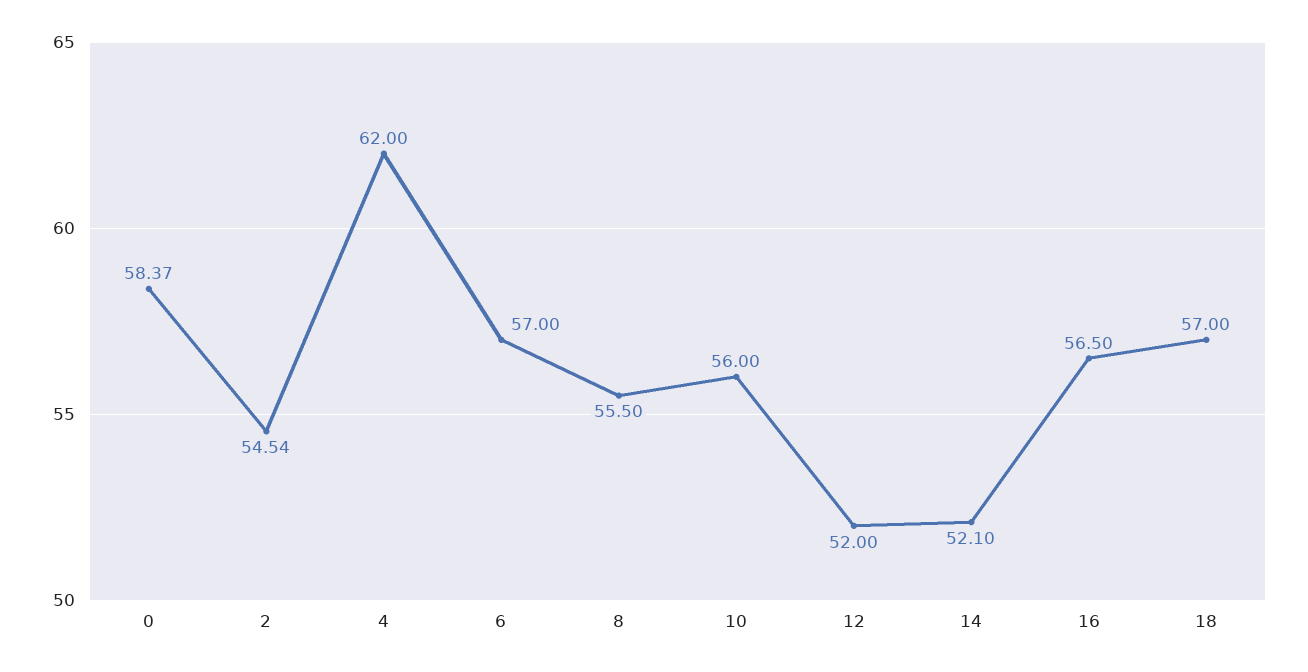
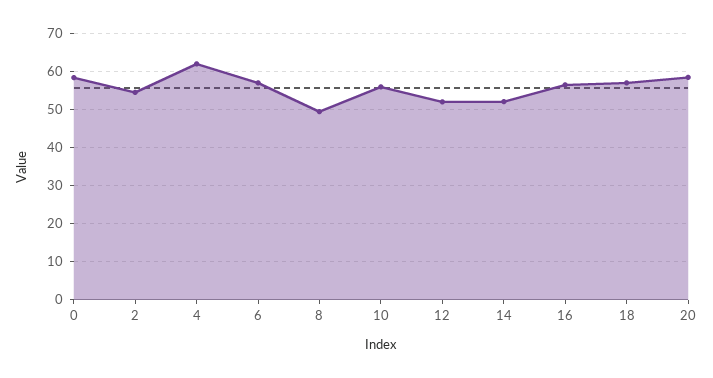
8: 55.5 -> 50
20: none -> 58

